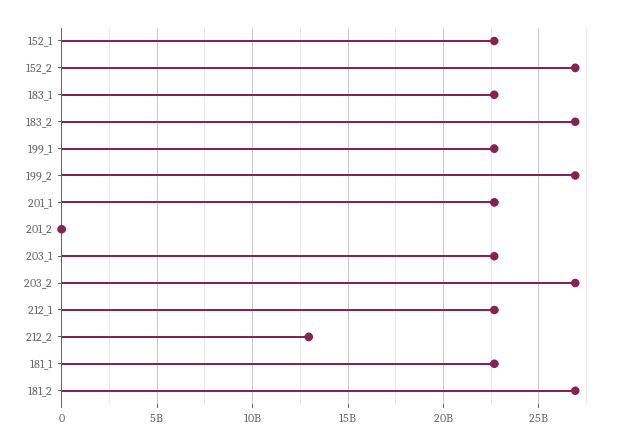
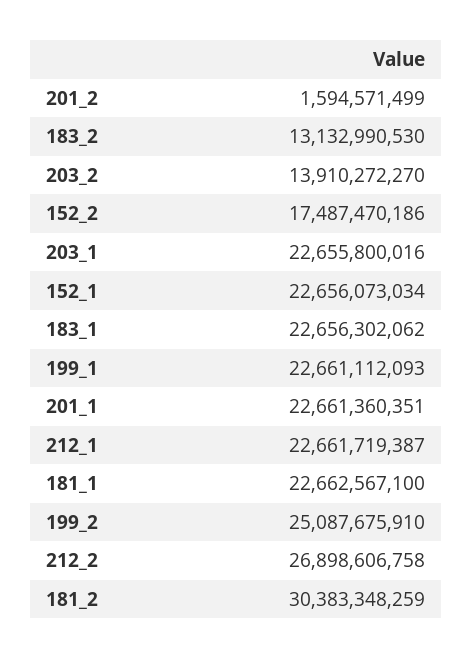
152_2: 27000000000 -> 17487470186
183_2: 27000000000 -> 13132990530
199_2: 27000000000 -> 25087675910
201_2: 0 -> 1594571499
203_2: 27000000000 -> 13910272270
212_2: 13000000000 -> 26898606758
181_2: 27000000000 -> 30383348259

